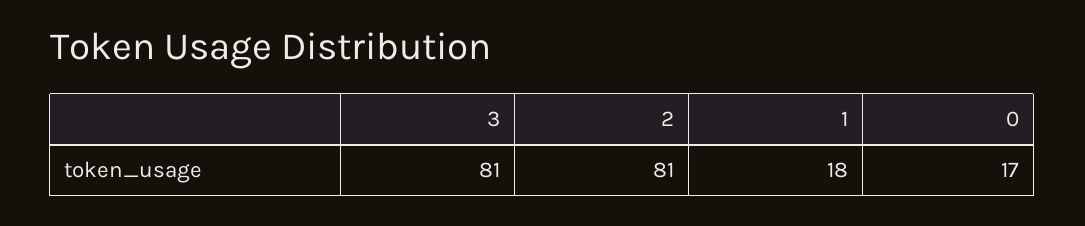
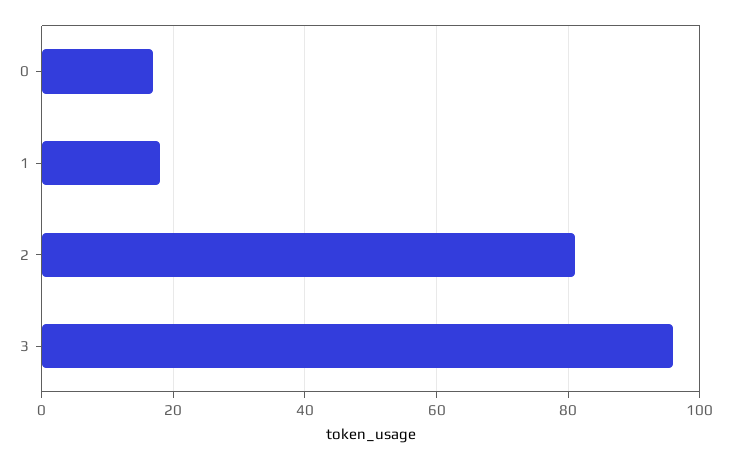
3: 81 -> 95

